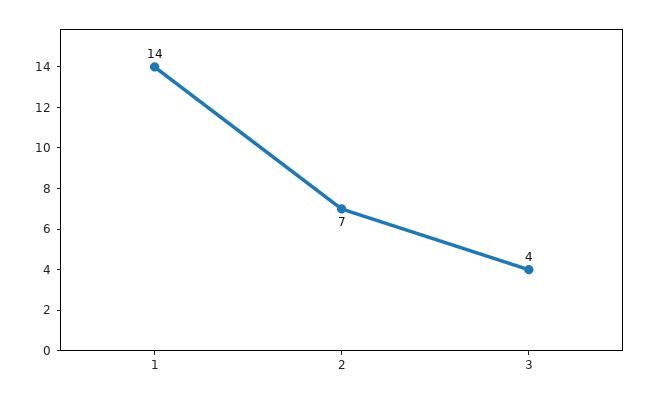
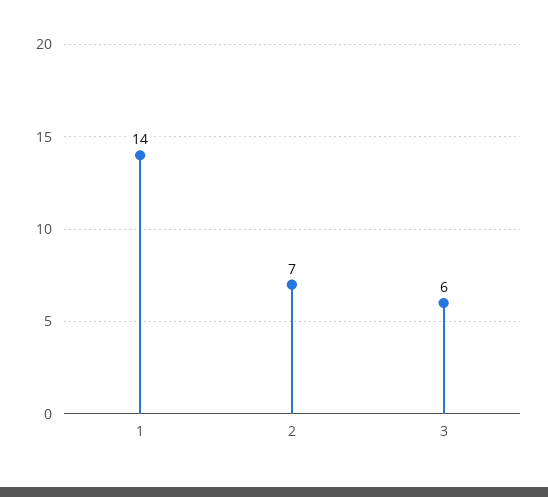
3: 4 -> 6

